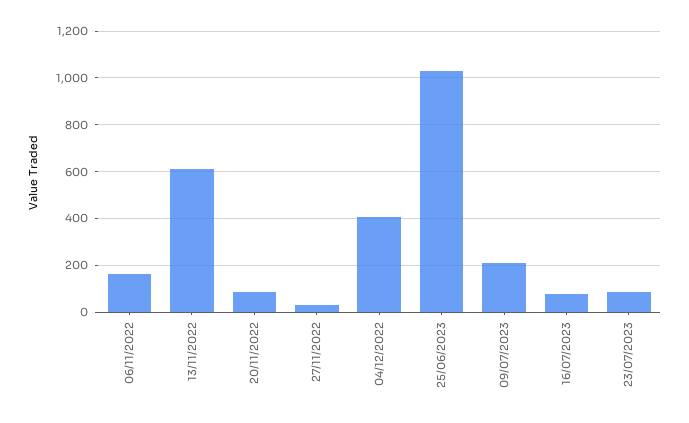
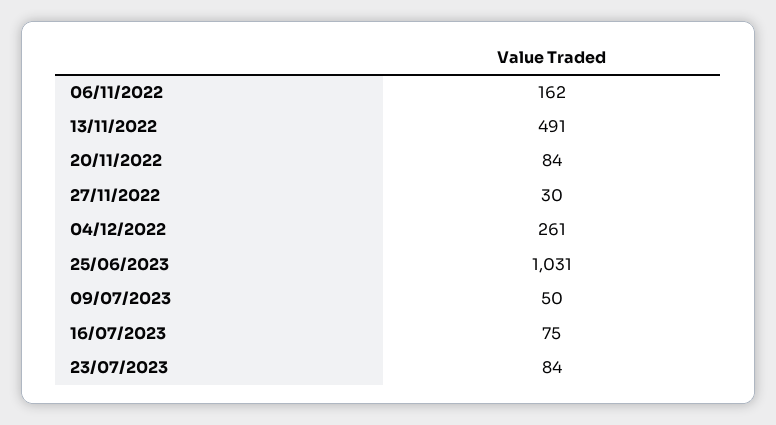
13/11/2022: 600 -> 491
04/12/2022: 400 -> 261
09/07/2023: 200 -> 50

